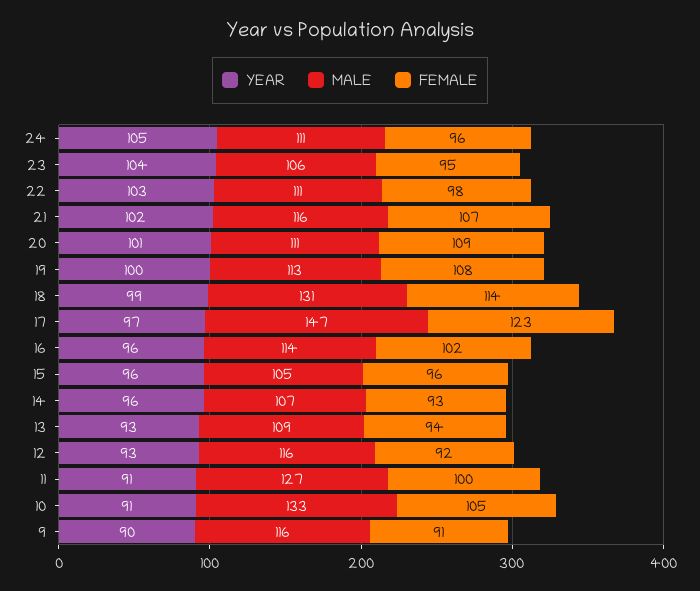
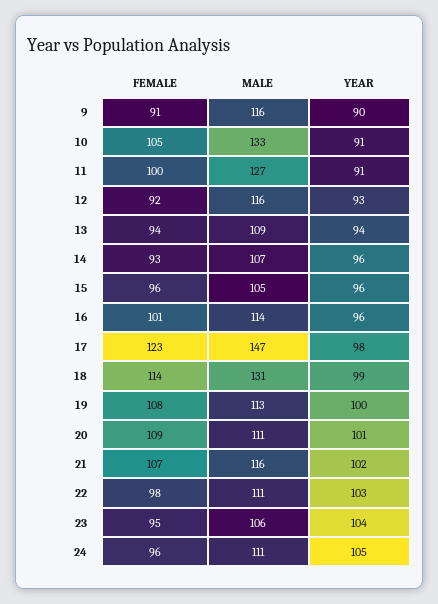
YEAR, 17: 97 -> 98
FEMALE, 16: 102 -> 101
YEAR, 13: 93 -> 94

